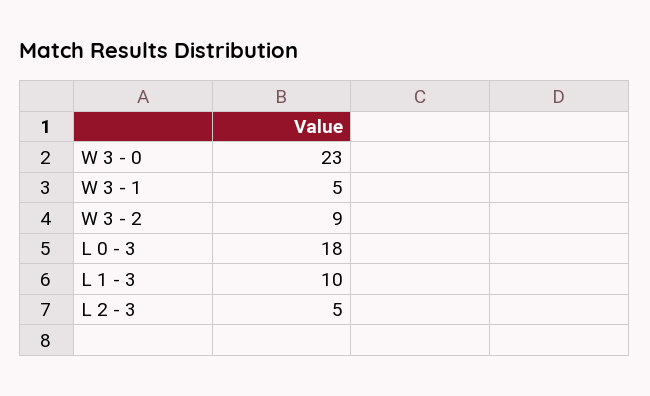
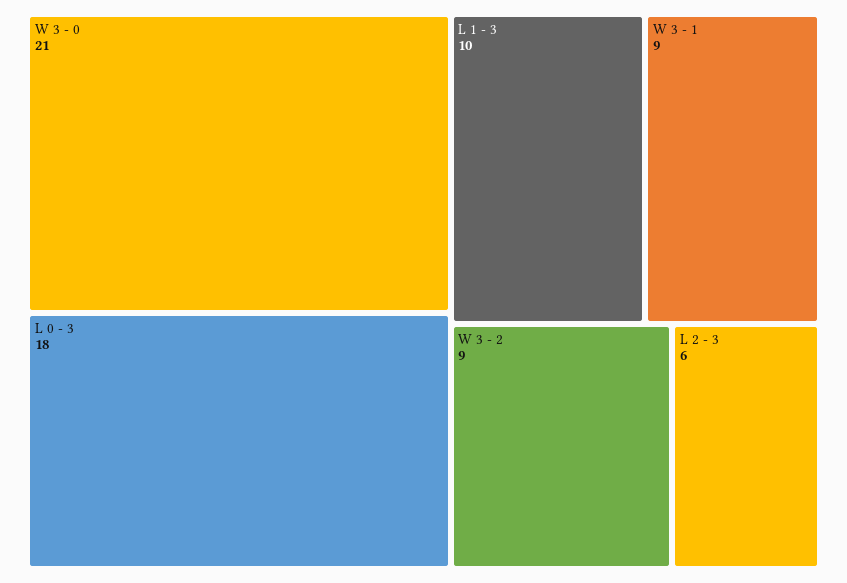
W 3 - 0: 23 -> 21
W 3 - 1: 5 -> 9
L 2 - 3: 5 -> 6

